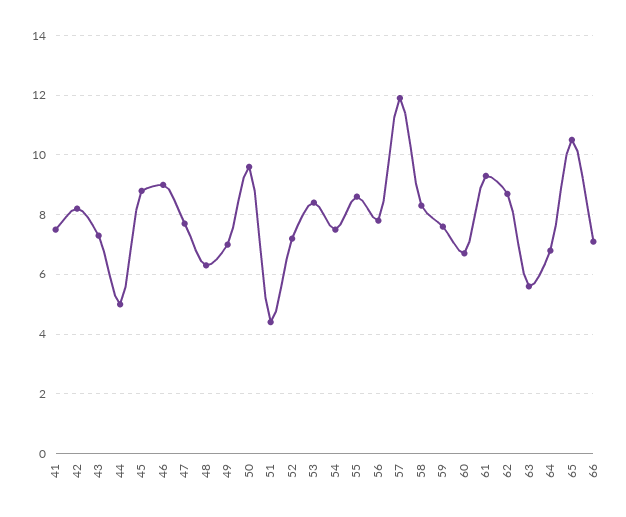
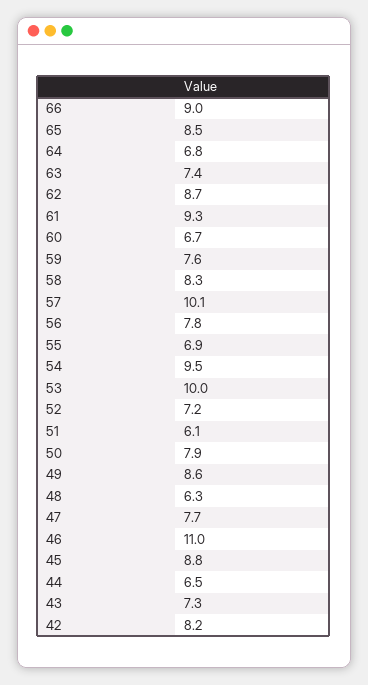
41: 7.5 -> none
44: 5 -> 6.5
46: 9 -> 11
49: 7 -> 8.6
50: 9.5 -> 7.9
51: 4.5 -> 6.1
53: 8.5 -> 10
54: 7.5 -> 9.5
55: 8.5 -> 6.9
57: 12 -> 10.1
63: 5.5 -> 7.4
65: 10.5 -> 8.5
66: 7 -> 9

